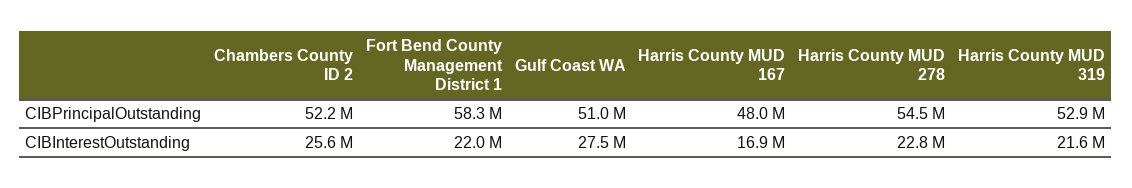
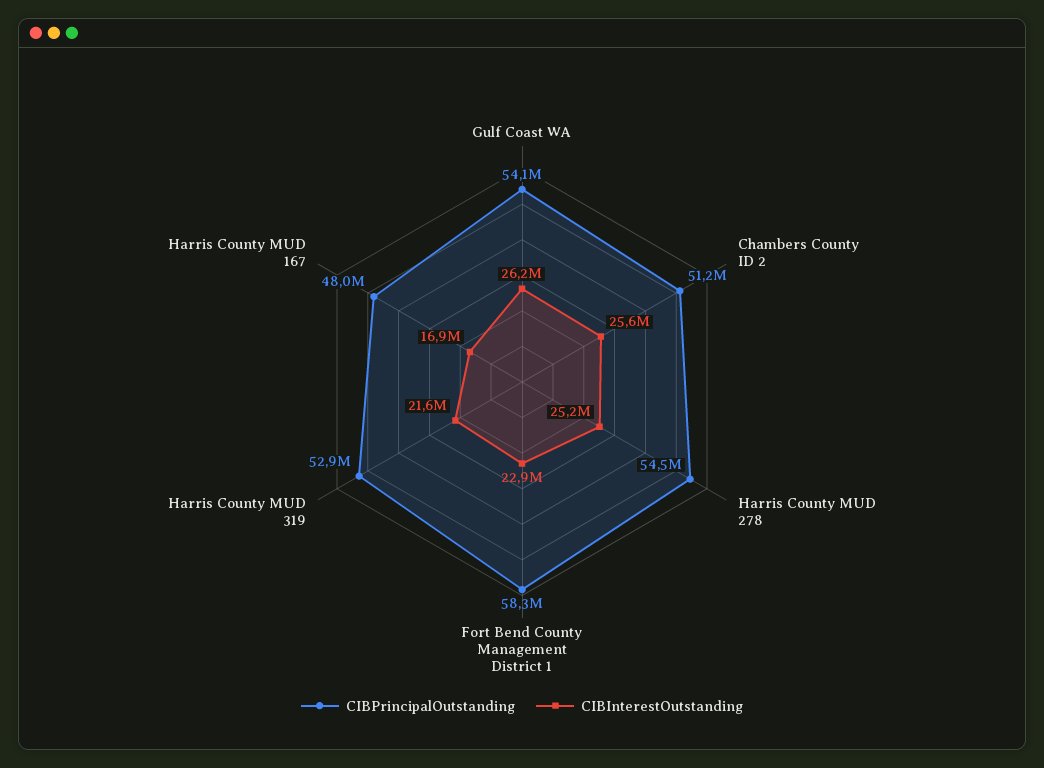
CIBPrincipalOutstanding, Chambers County ID 2: 52200000 -> 51200000
CIBPrincipalOutstanding, Gulf Coast WA: 51000000 -> 54100000
CIBInterestOutstanding, Fort Bend County Management District 1: 22000000 -> 22900000
CIBInterestOutstanding, Gulf Coast WA: 27500000 -> 26200000
CIBInterestOutstanding, Harris County MUD 278: 22800000 -> 25200000

